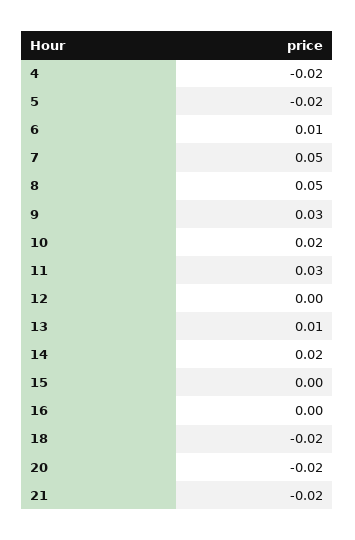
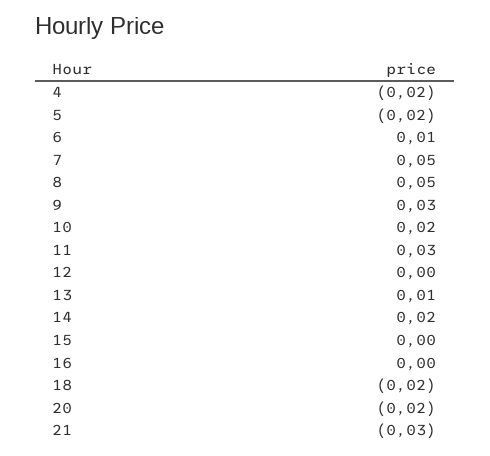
21: -0.02 -> -0.03

